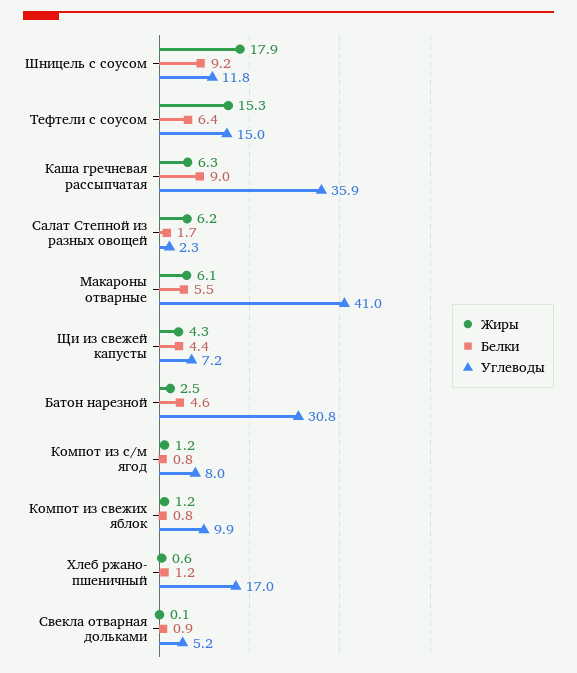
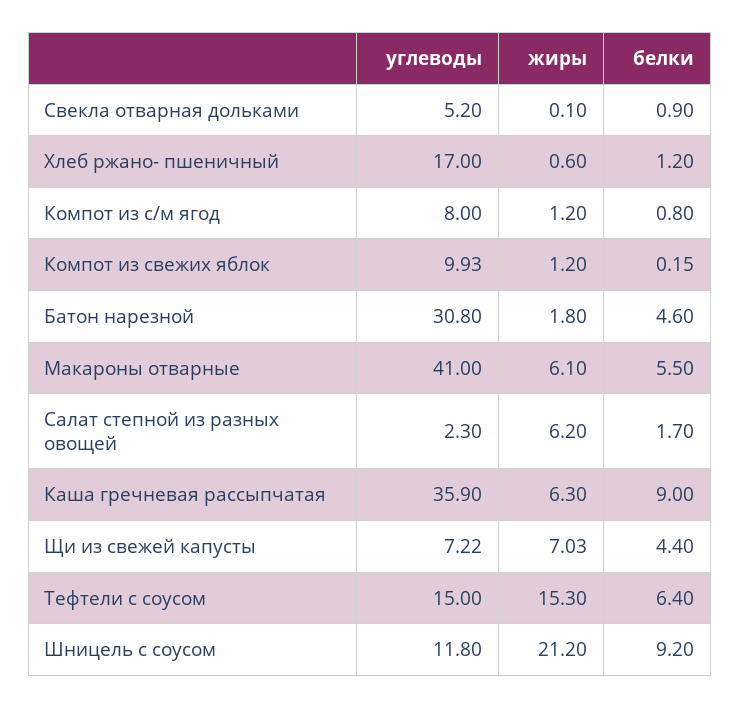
Жиры, Шницель с соусом: 17.9 -> 21.2
Жиры, Щи из свежей капусты: 4.3 -> 7.03
Жиры, Батон нарезной: 2.5 -> 1.8
Белки, Компот из свежих яблок: 0.8 -> 0.15

